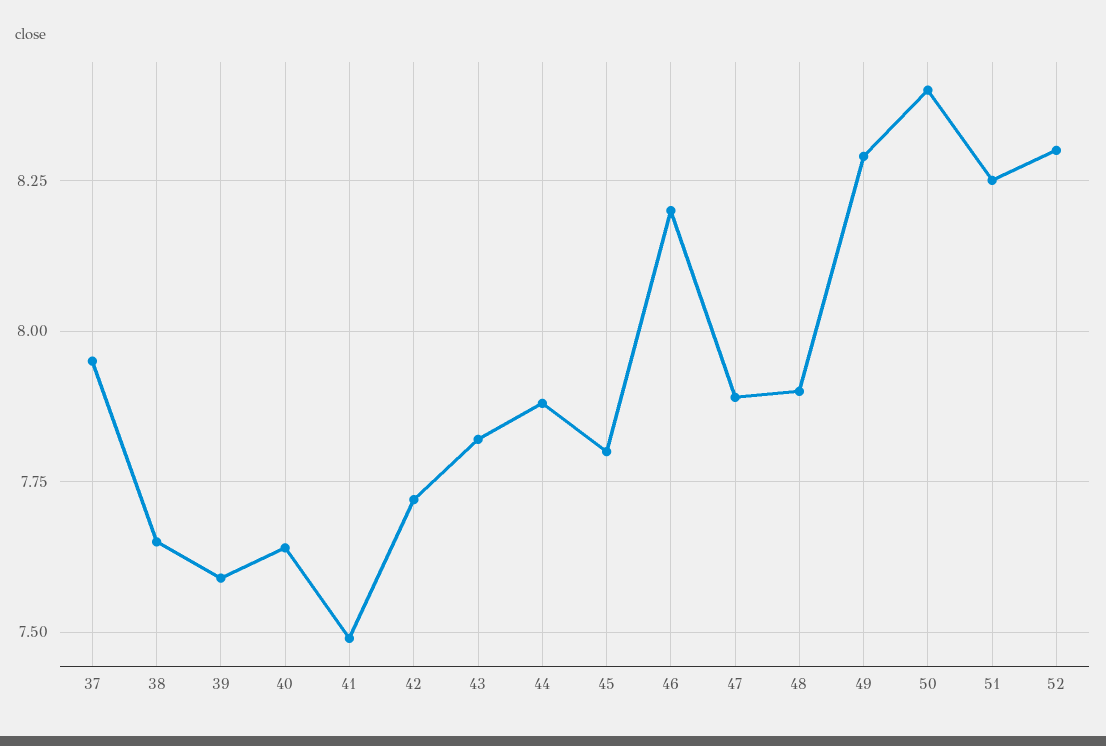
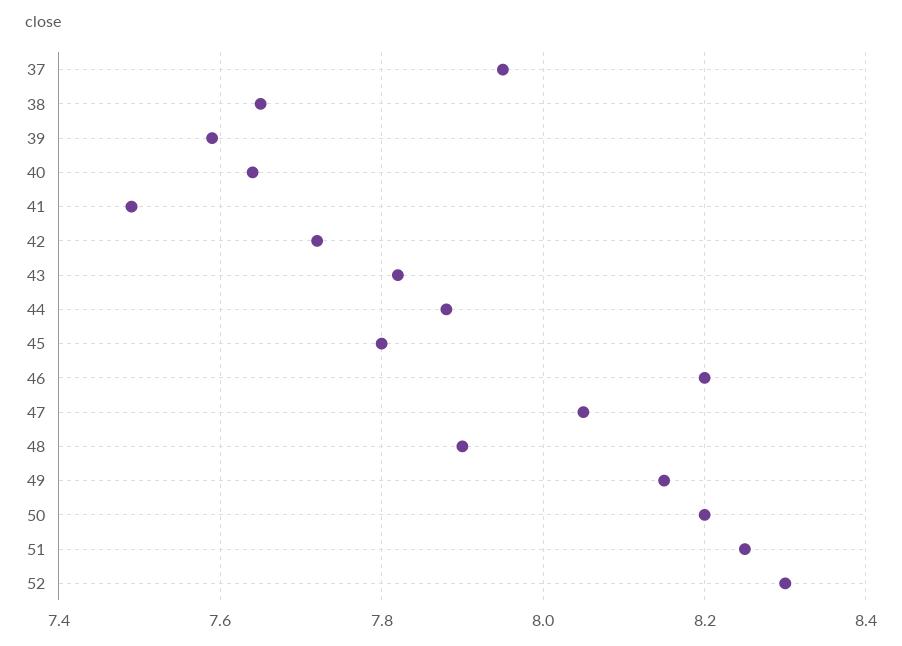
47: 7.9 -> 8.05
49: 8.3 -> 8.15
50: 8.4 -> 8.2

